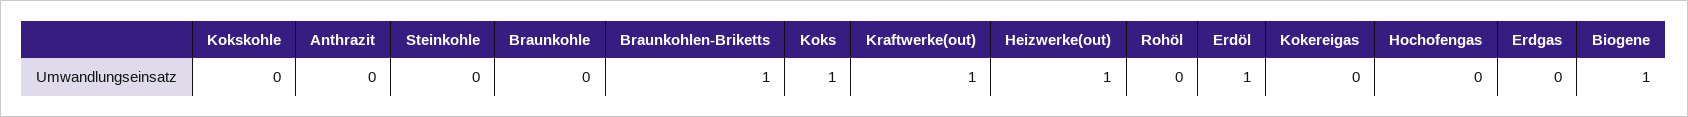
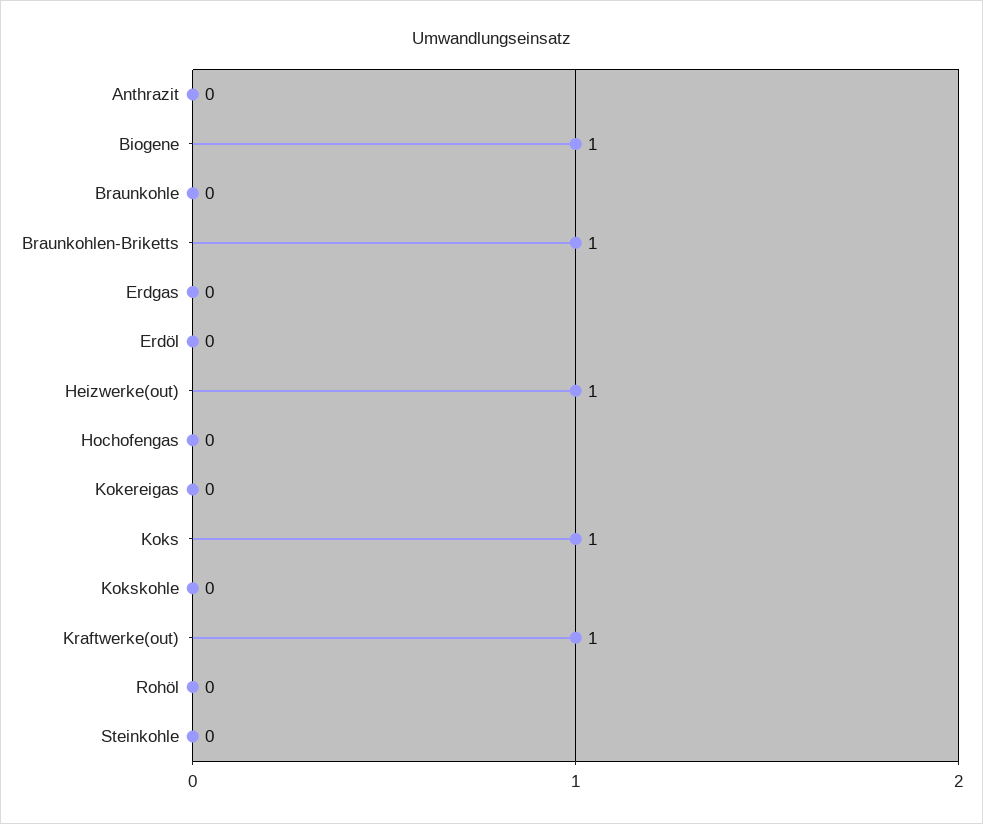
Erdöl: 1 -> 0

